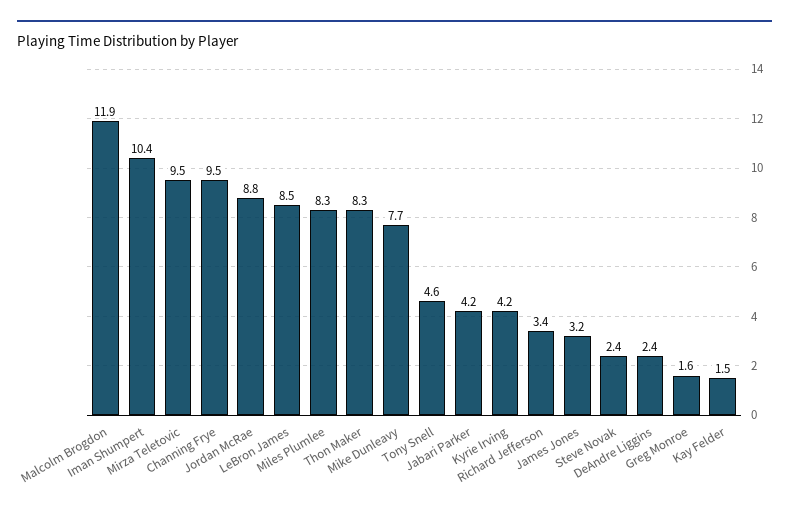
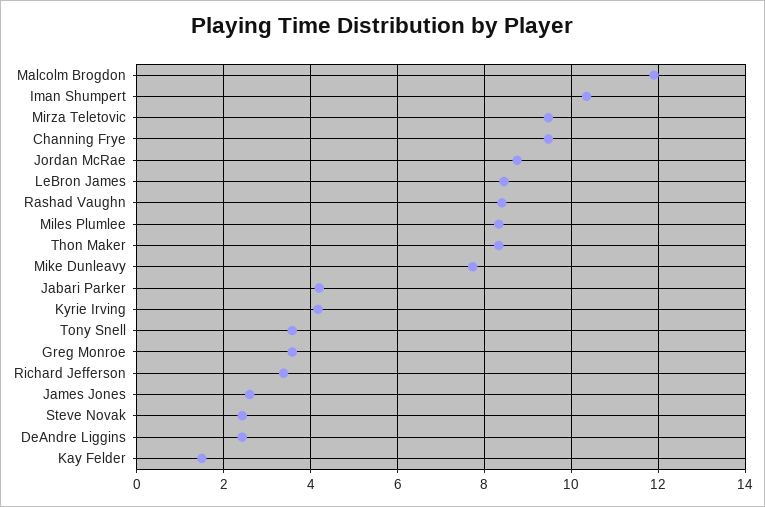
Tony Snell: 4.6 -> 3.6
James Jones: 3.2 -> 2.6
Greg Monroe: 1.6 -> 3.6
Rashad Vaughn: none -> 8.4

